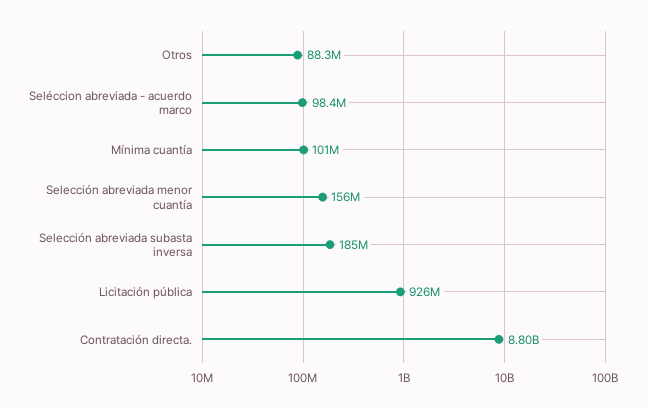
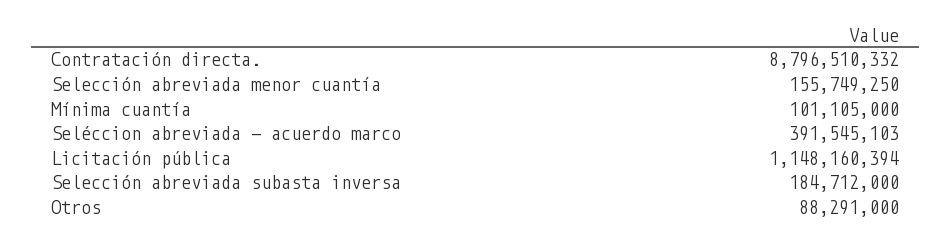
Seléccion abreviada - acuerdo marco: 98400000 -> 391545103
Licitación pública: 926000000 -> 1148160394

